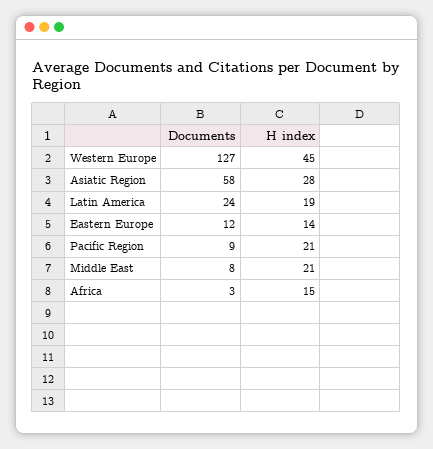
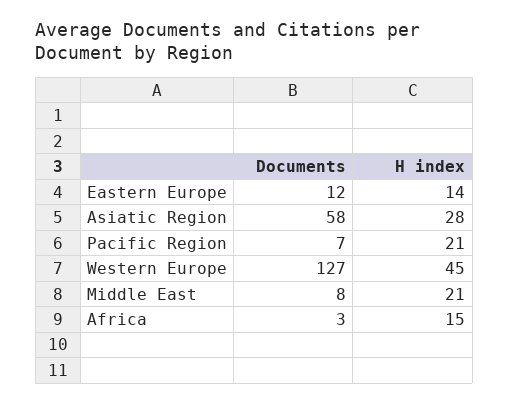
Documents, Latin America: 24 -> none
H index, Latin America: 19 -> none
Documents, Pacific Region: 9 -> 7

